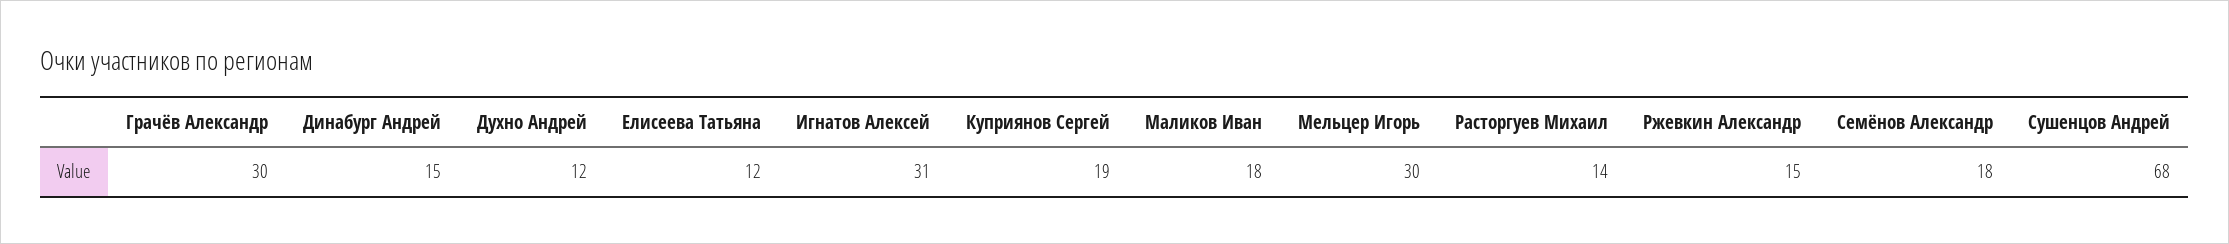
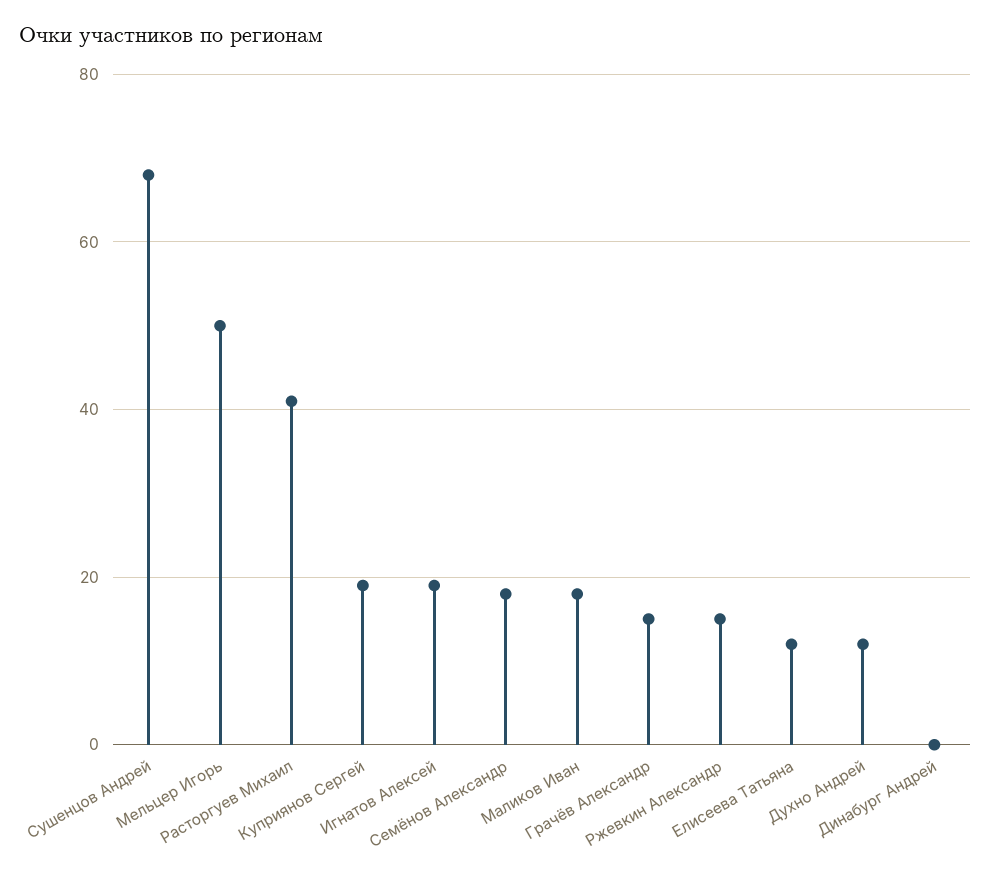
Грачёв Александр: 30 -> 15
Динабург Андрей: 15 -> 0
Игнатов Алексей: 31 -> 20
Мельцер Игорь: 30 -> 50
Расторгуев Михаил: 14 -> 40

